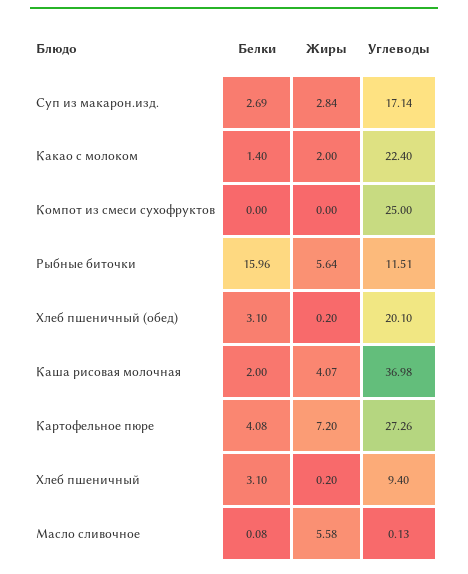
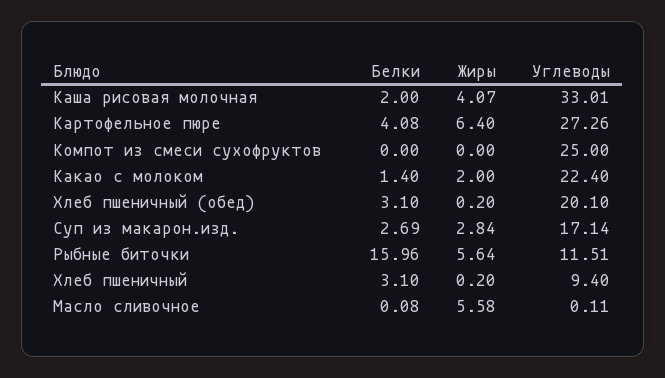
Углеводы, Каша рисовая молочная: 36.98 -> 33.01
Жиры, Картофельное пюре: 7.2 -> 6.4
Углеводы, Масло сливочное: 0.13 -> 0.11

